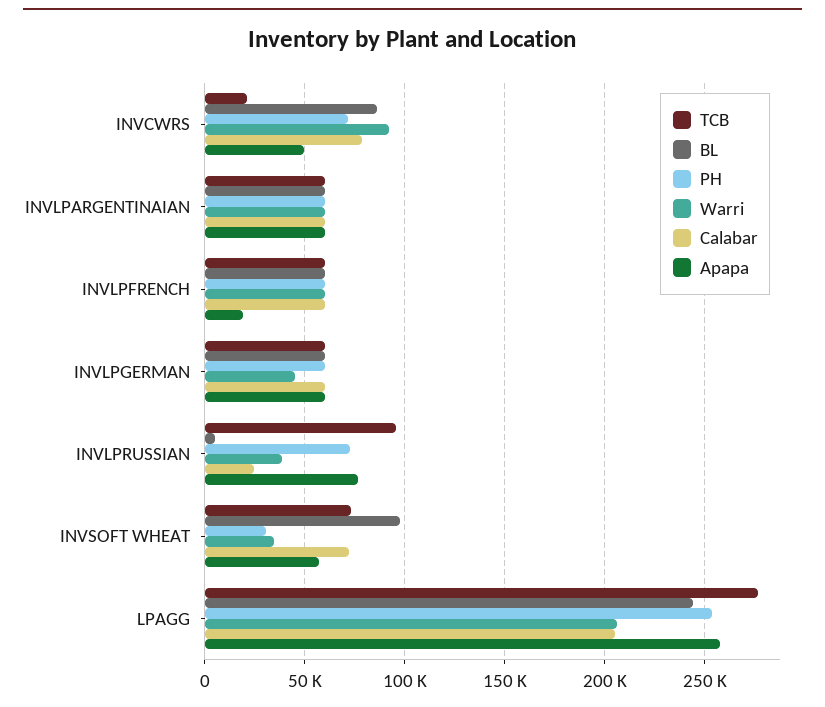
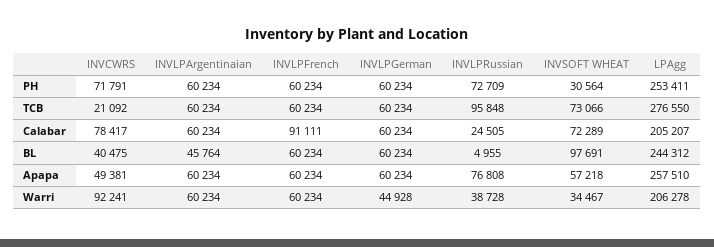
BL, INVCWRS: 85000 -> 40475
BL, INVLPARGENTINAIAN: 60000 -> 45764
Calabar, INVLPFRENCH: 60000 -> 91111
Apapa, INVLPFRENCH: 20000 -> 60234

